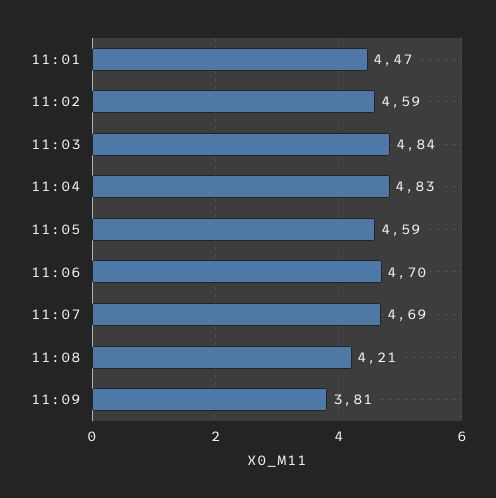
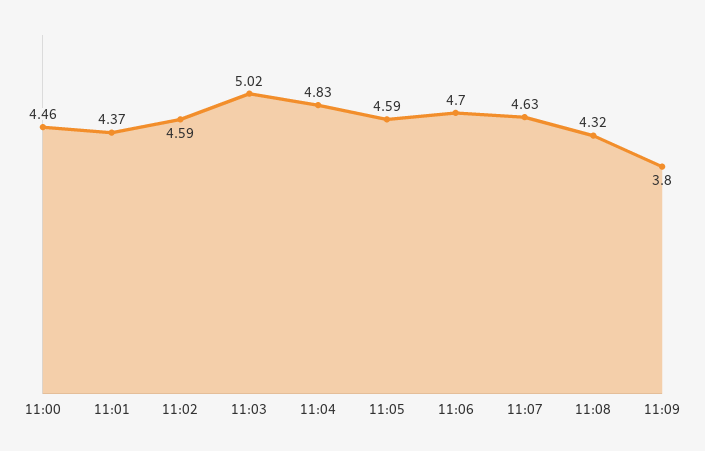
11:01: 4.47 -> 4.37
11:03: 4.84 -> 5.02
11:07: 4.69 -> 4.63
11:08: 4.21 -> 4.32
11:09: 3.81 -> 3.8
11:00: none -> 4.46

